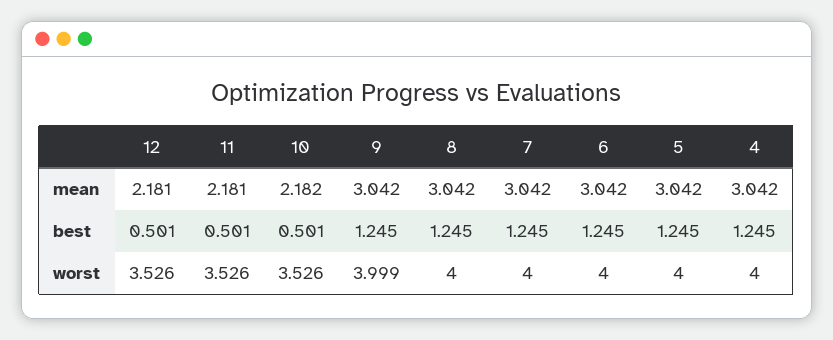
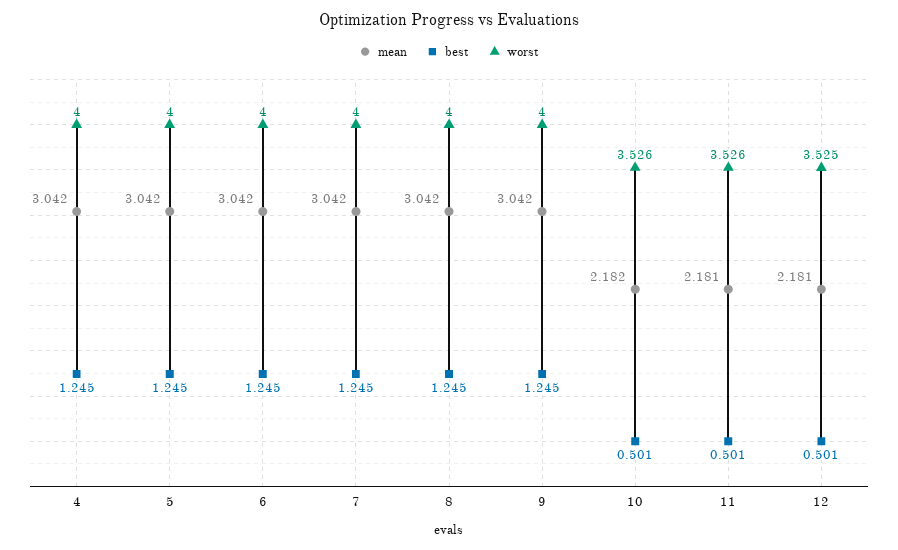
worst, 12: 3.526 -> 3.525
worst, 9: 3.999 -> 4

